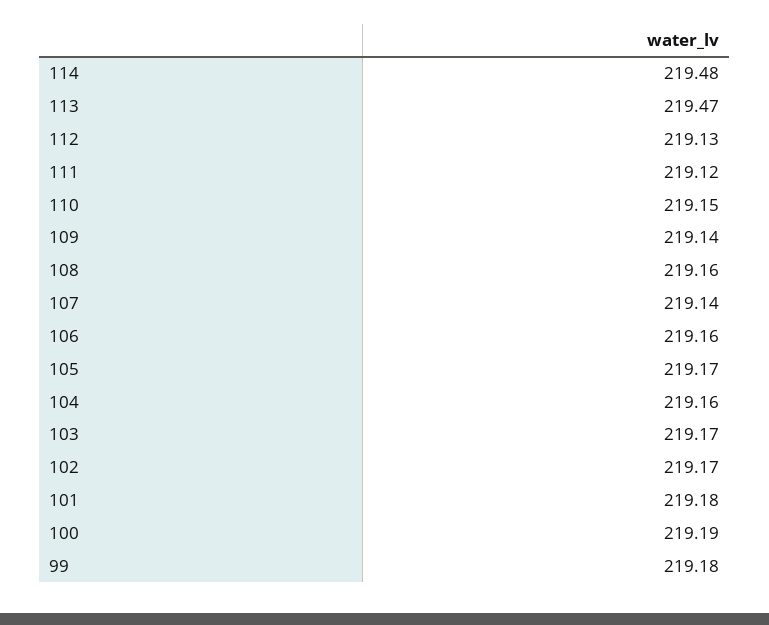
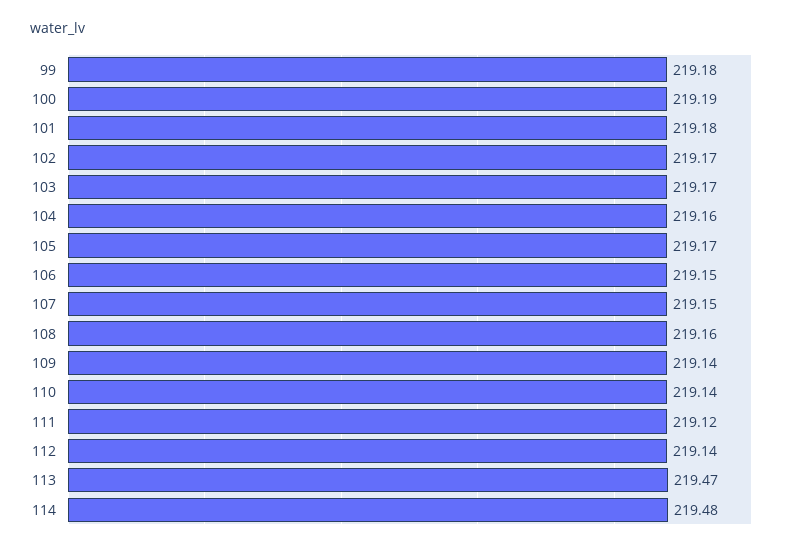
112: 219.13 -> 219.14
110: 219.15 -> 219.14
107: 219.14 -> 219.15
106: 219.16 -> 219.15

